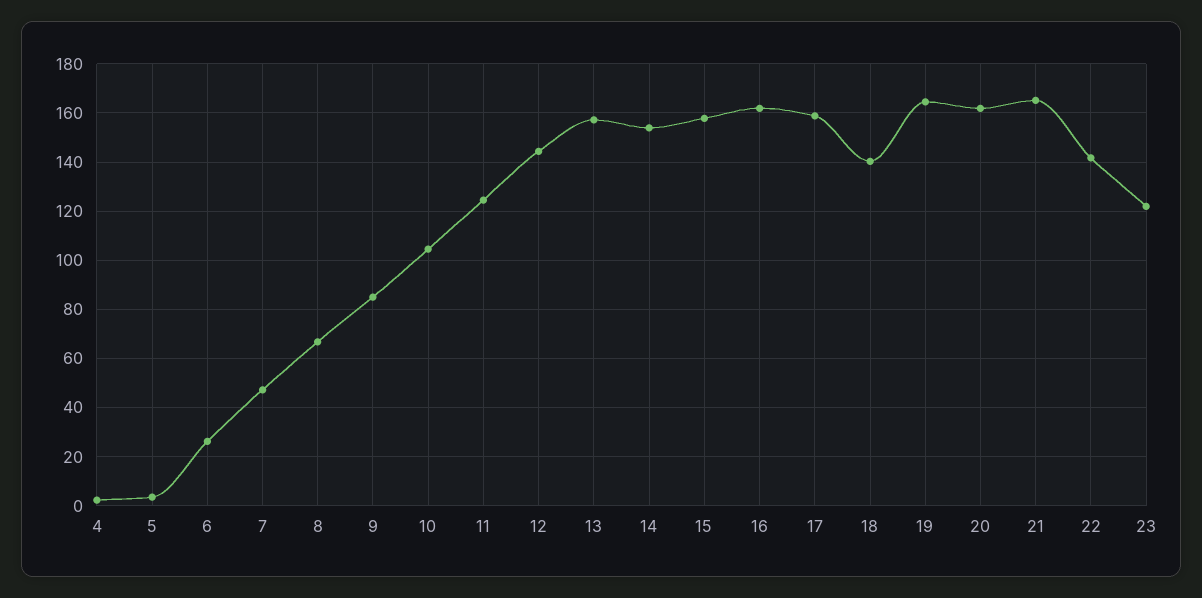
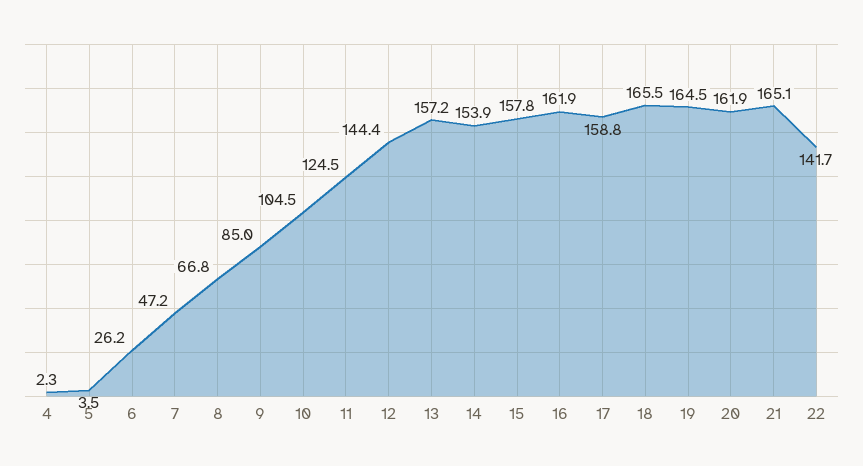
18: 140 -> 165.5
23: 122.5 -> none

